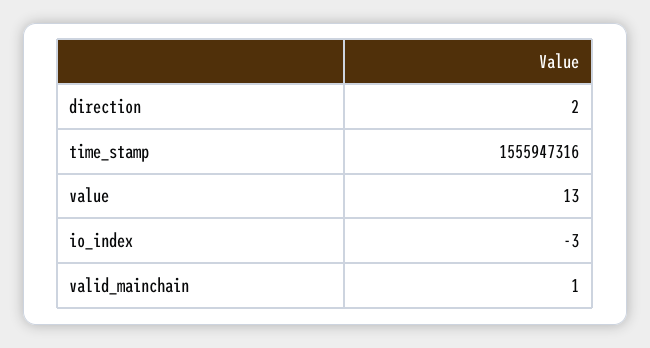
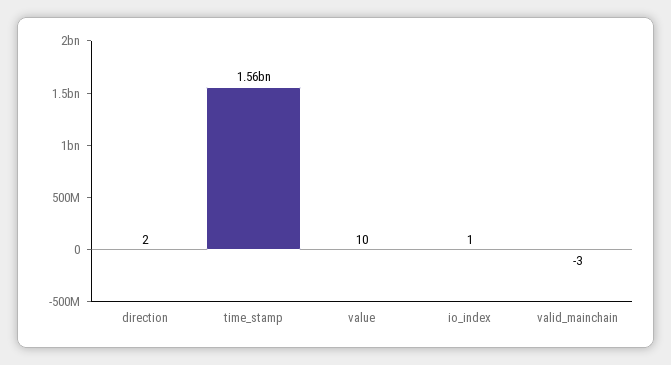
value: 13 -> 10
io_index: -3 -> 1
valid_mainchain: 1 -> -3

